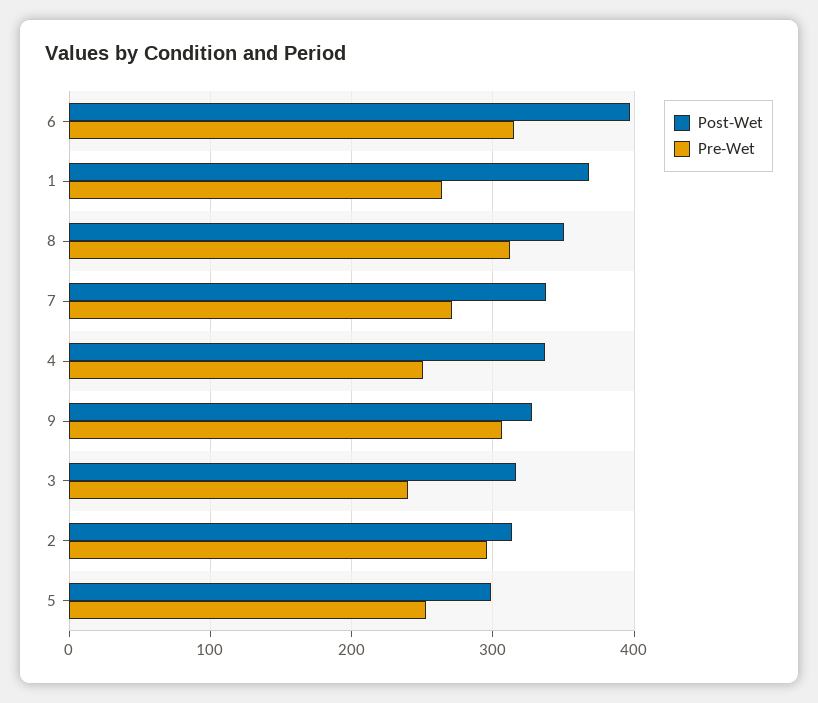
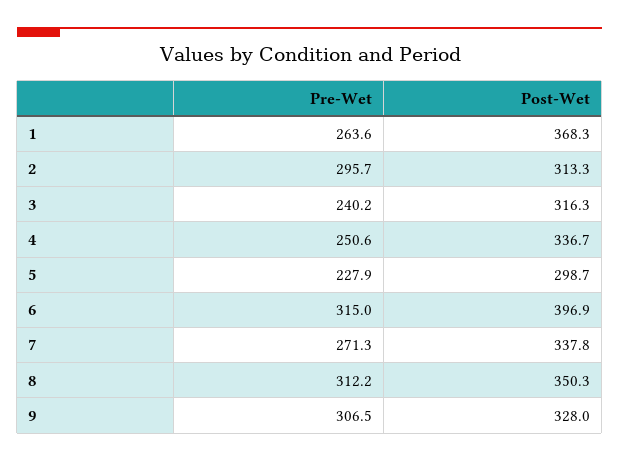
Pre-Wet, 5: 250 -> 227.9

